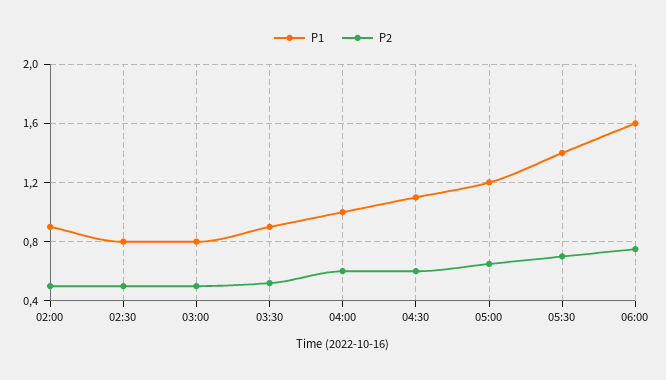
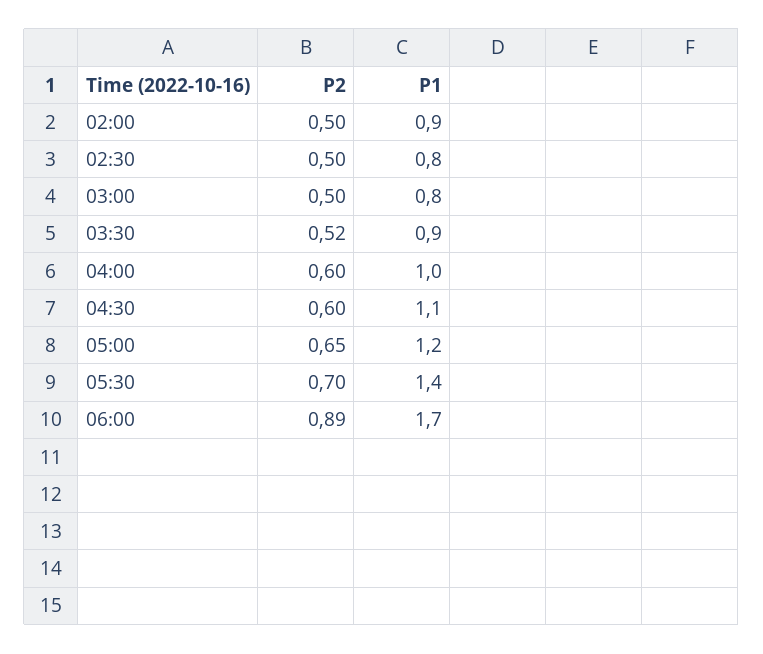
P1, 06:00: 1.6 -> 1.7
P2, 06:00: 0.75 -> 0.89

